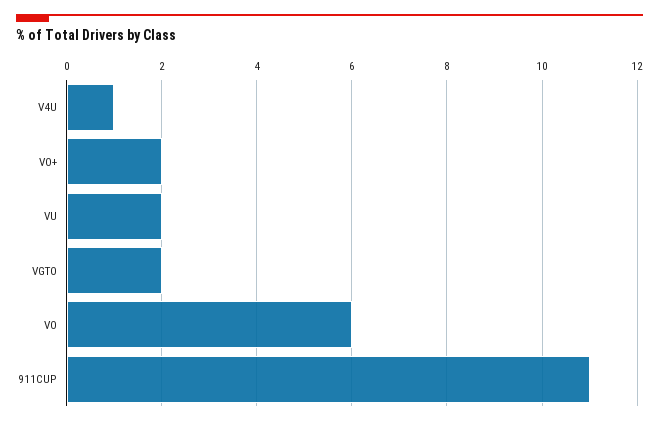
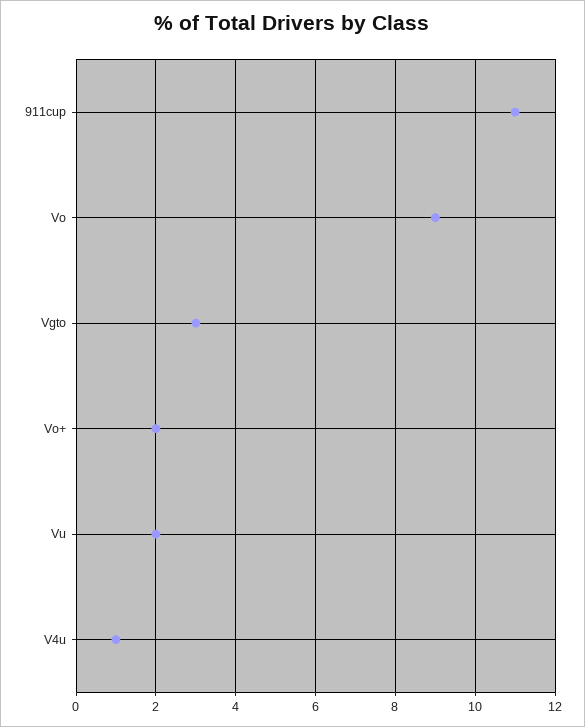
VGTO: 2 -> 3
VO: 6 -> 9

